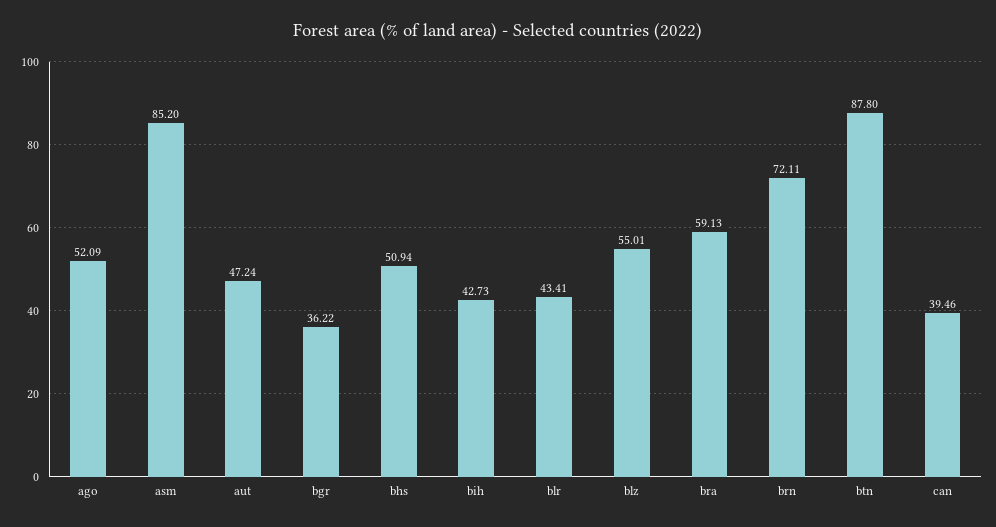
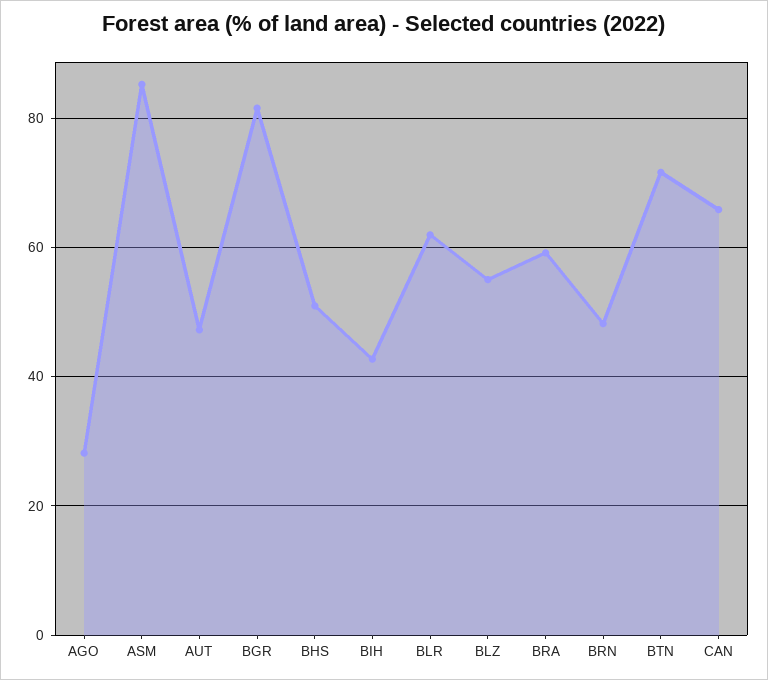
ago: 52.09 -> 28
bgr: 36.22 -> 82
blr: 43.41 -> 62
brn: 72.11 -> 48
btn: 87.8 -> 72
can: 39.46 -> 66

